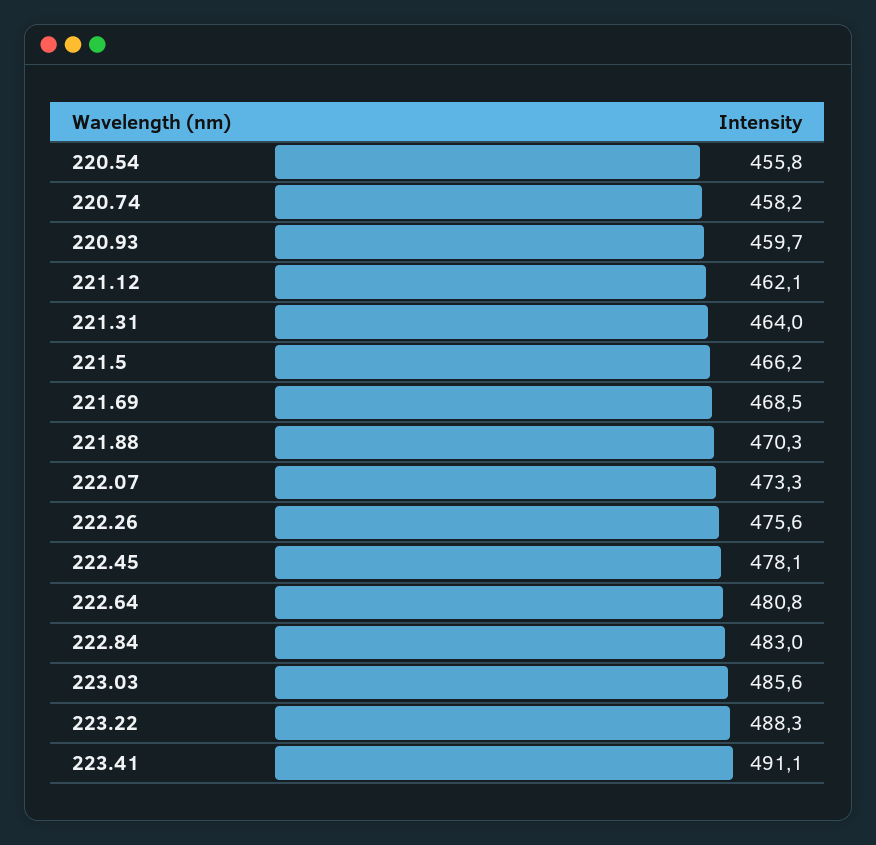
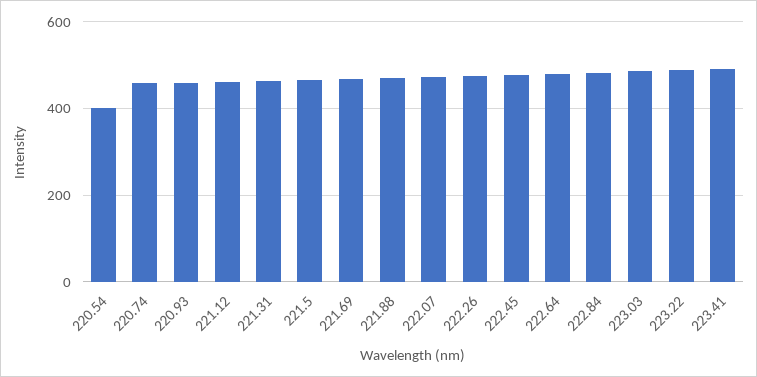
220.54: 455.8 -> 400

